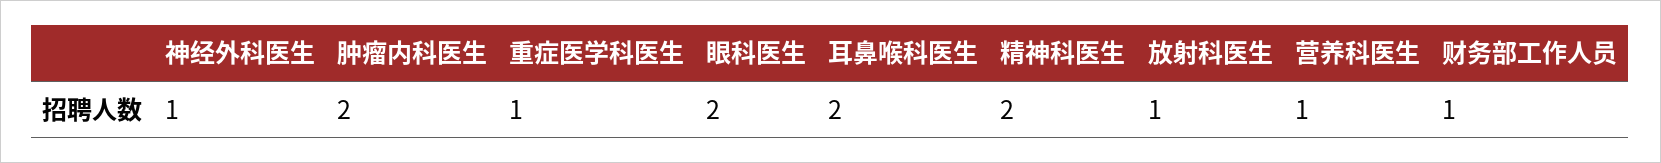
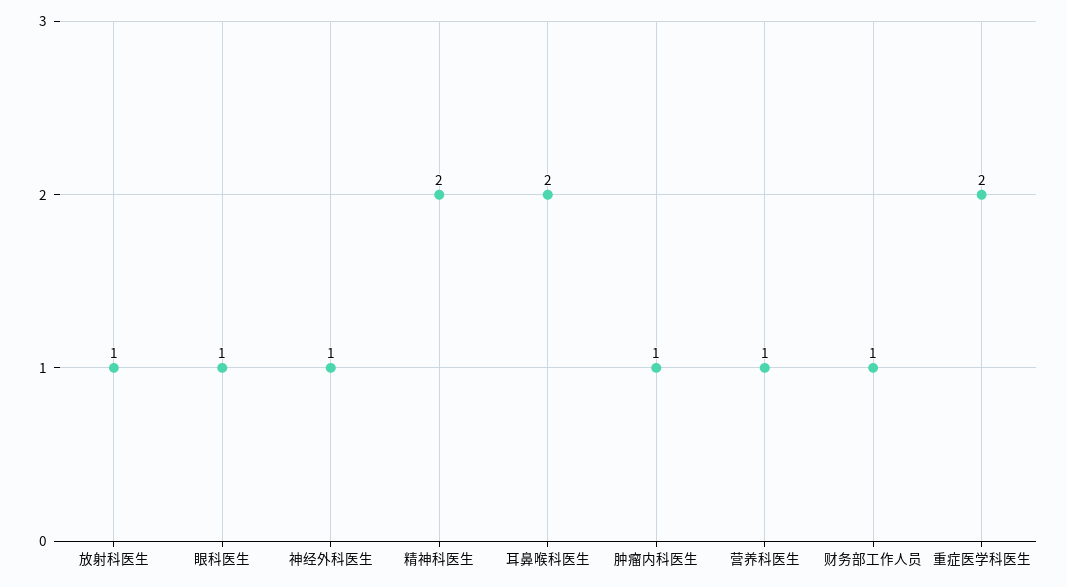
肿瘤内科医生: 2 -> 1
重症医学科医生: 1 -> 2
眼科医生: 2 -> 1

